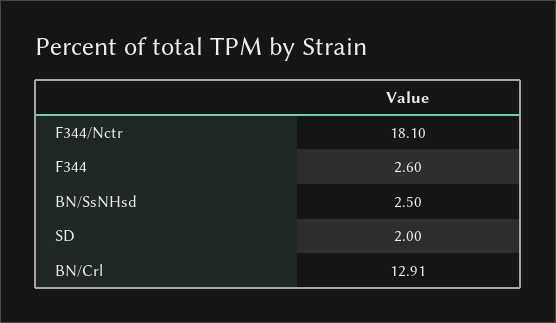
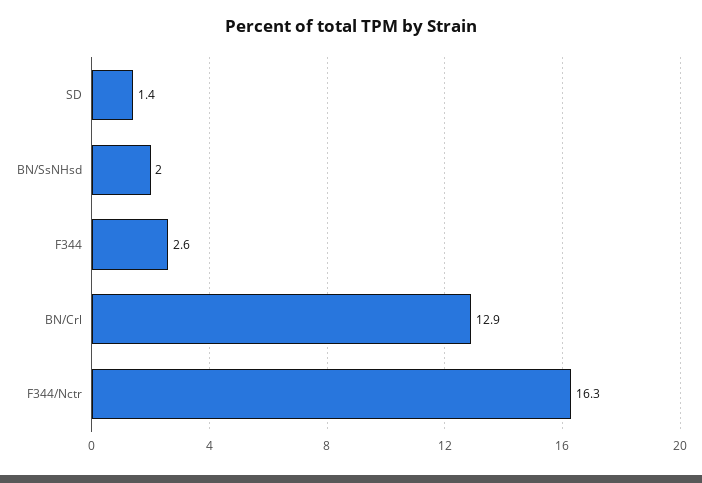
F344/Nctr: 18.1 -> 16.3
BN/SsNHsd: 2.5 -> 2
SD: 2 -> 1.4

